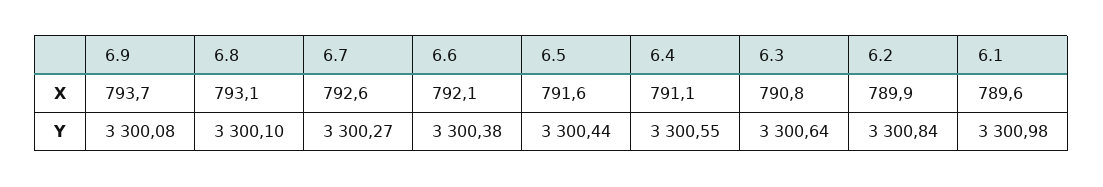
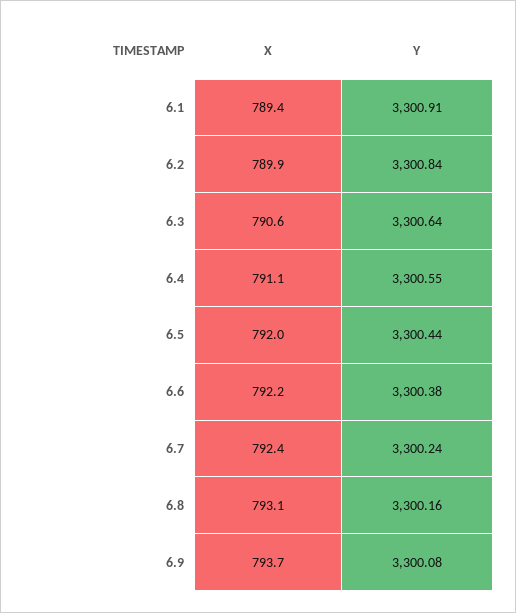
6.7, X: 792.6 -> 792.4
6.6, X: 792.1 -> 792.2
6.5, X: 791.6 -> 792
6.3, X: 790.8 -> 790.6
6.1, X: 789.6 -> 789.4
6.8, Y: 3300.1 -> 3300.16
6.7, Y: 3300.27 -> 3300.24
6.1, Y: 3300.98 -> 3300.91

